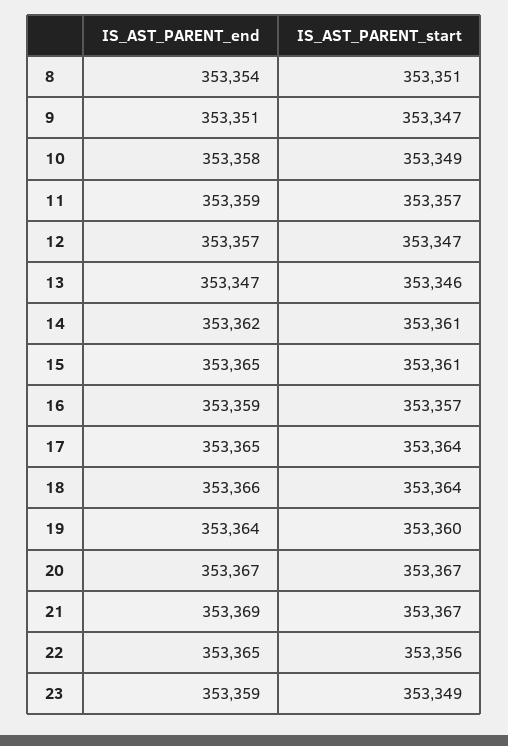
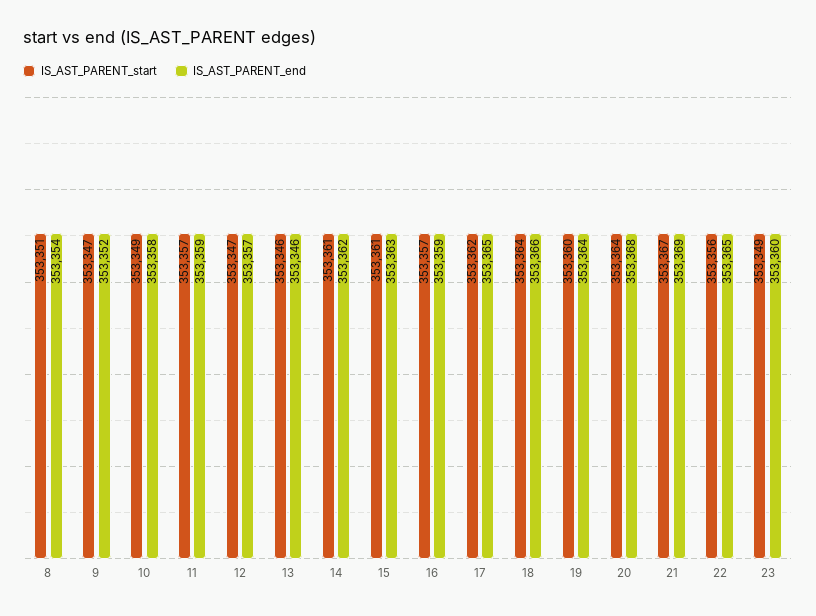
IS_AST_PARENT_end, 9: 353351 -> 353352
IS_AST_PARENT_end, 13: 353347 -> 353346
IS_AST_PARENT_end, 15: 353365 -> 353363
IS_AST_PARENT_start, 17: 353364 -> 353362
IS_AST_PARENT_end, 20: 353367 -> 353368
IS_AST_PARENT_start, 20: 353367 -> 353364
IS_AST_PARENT_end, 23: 353359 -> 353360

